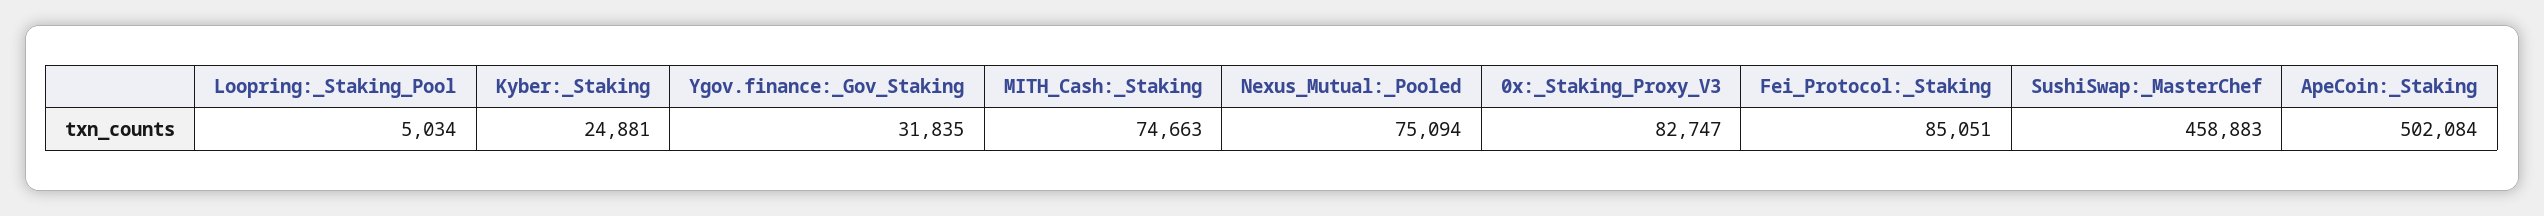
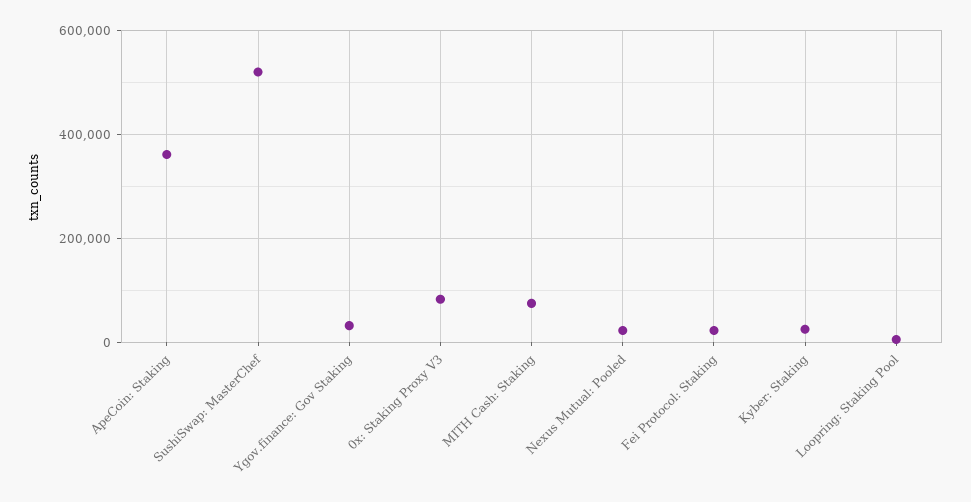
Nexus_Mutual:_Pooled: 75094 -> 20000
Fei_Protocol:_Staking: 85051 -> 20000
SushiSwap:_MasterChef: 458883 -> 520000
ApeCoin:_Staking: 502084 -> 360000

